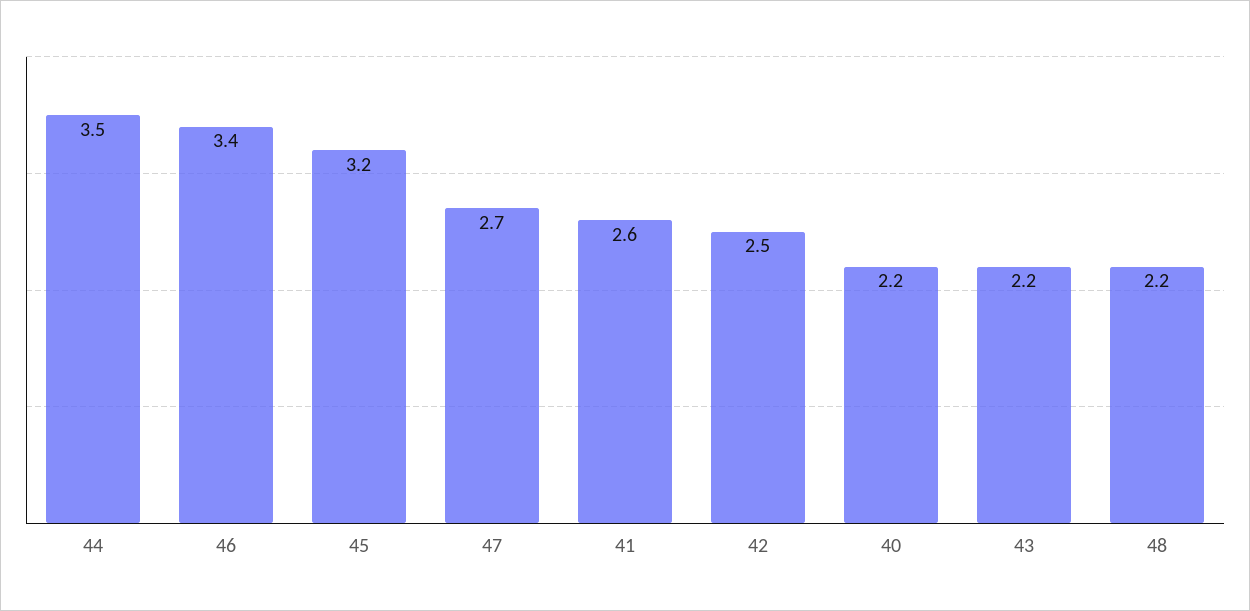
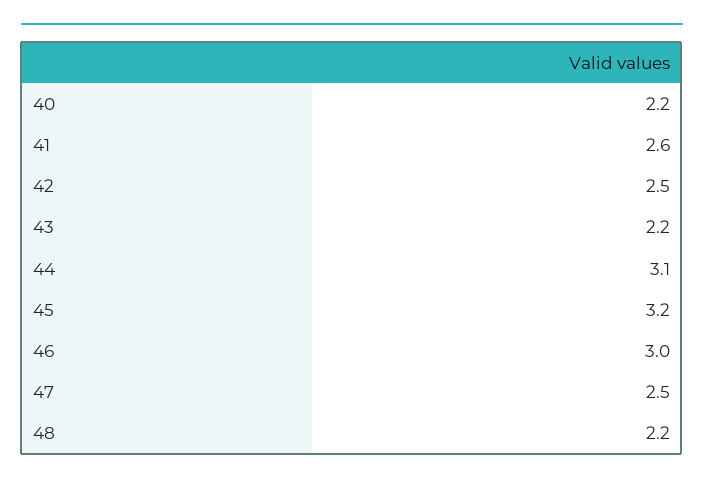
44: 3.5 -> 3.1
46: 3.4 -> 3
47: 2.7 -> 2.5

